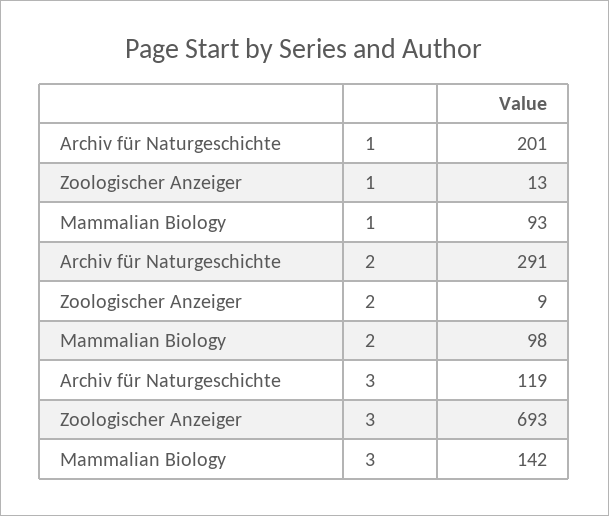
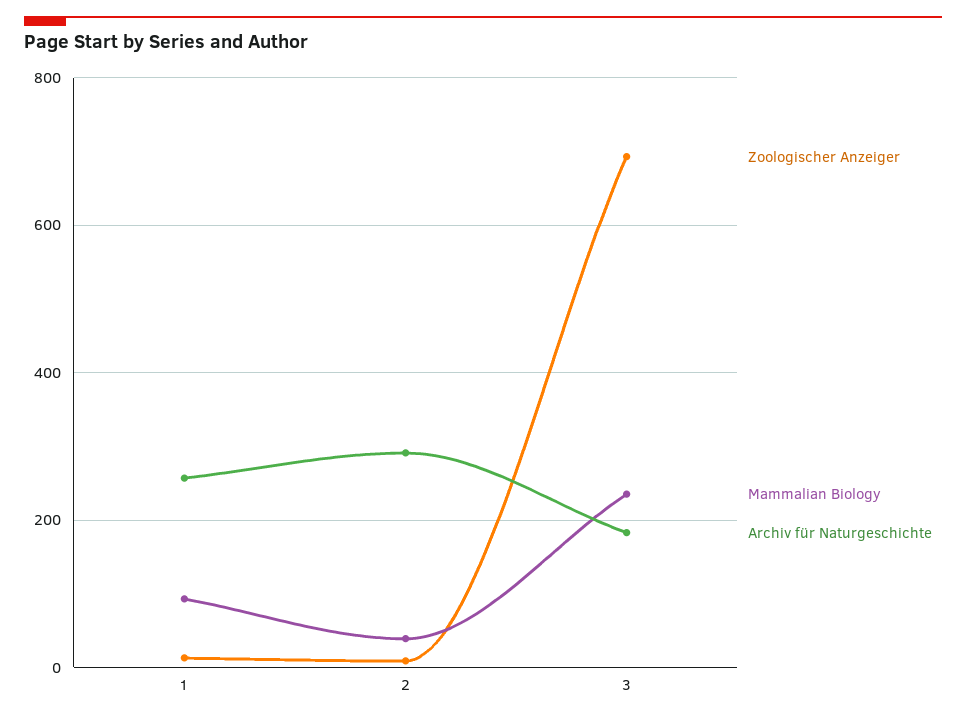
Archiv für Naturgeschichte, 1: 201 -> 260
Mammalian Biology, 2: 98 -> 40
Archiv für Naturgeschichte, 3: 119 -> 180
Mammalian Biology, 3: 142 -> 240

